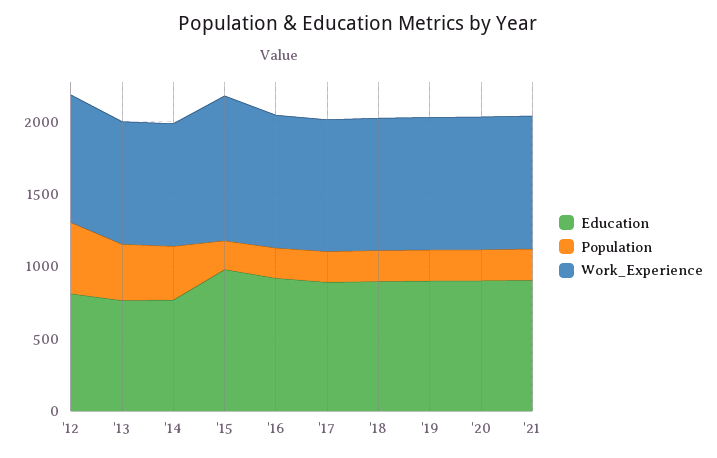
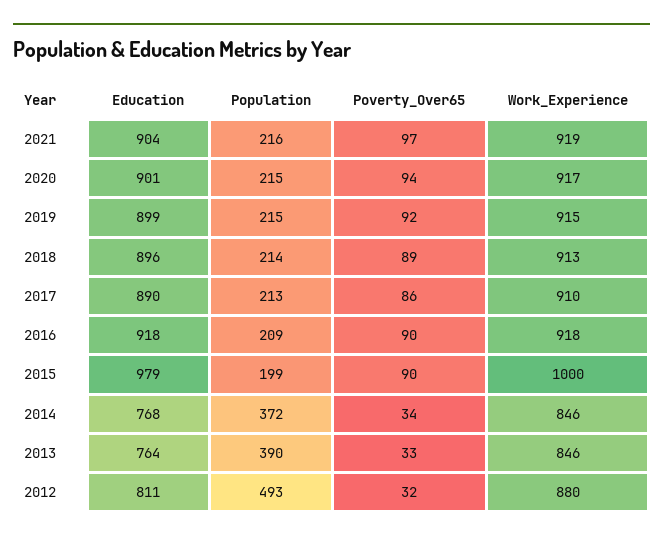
Poverty_Over65, '21: none -> 97
Poverty_Over65, '20: none -> 94
Poverty_Over65, '19: none -> 92
Poverty_Over65, '18: none -> 89
Poverty_Over65, '17: none -> 86
Poverty_Over65, '16: none -> 90
Poverty_Over65, '15: none -> 90
Poverty_Over65, '14: none -> 34
Poverty_Over65, '13: none -> 33
Poverty_Over65, '12: none -> 32

